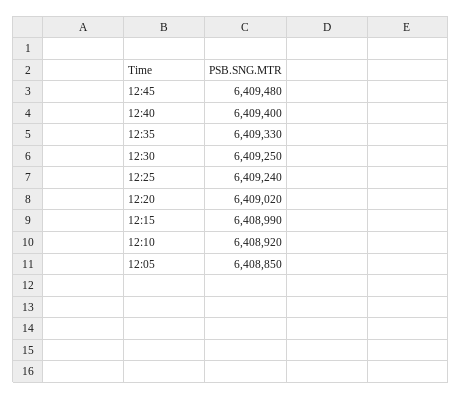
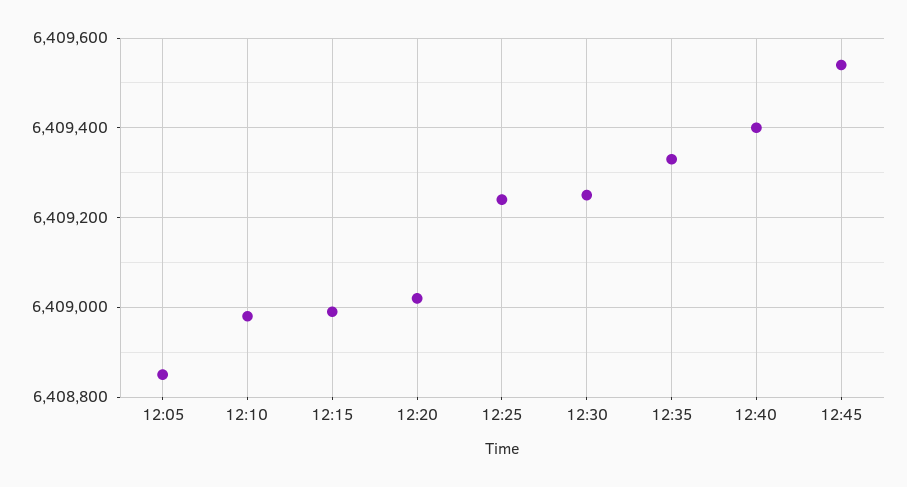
12:45: 6409480 -> 6409540
12:10: 6408920 -> 6408980

